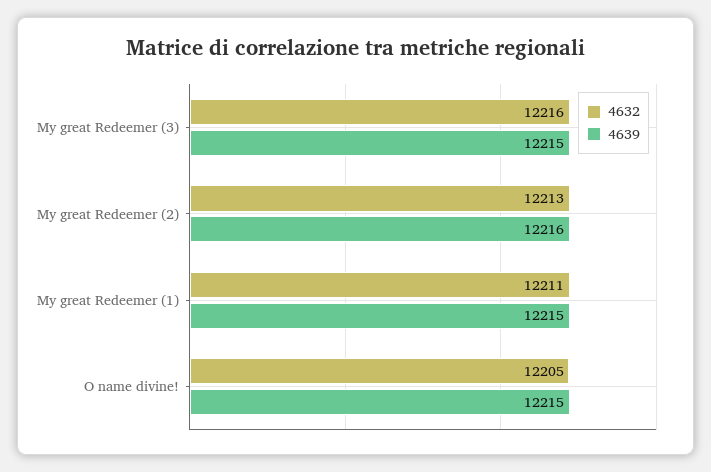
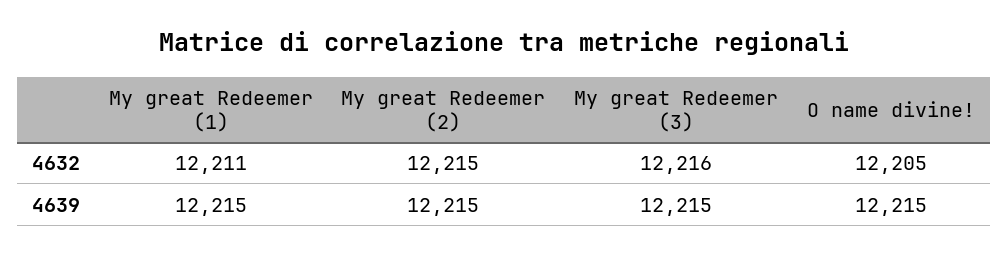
4632, My great Redeemer (2): 12213 -> 12215
4639, My great Redeemer (2): 12216 -> 12215

